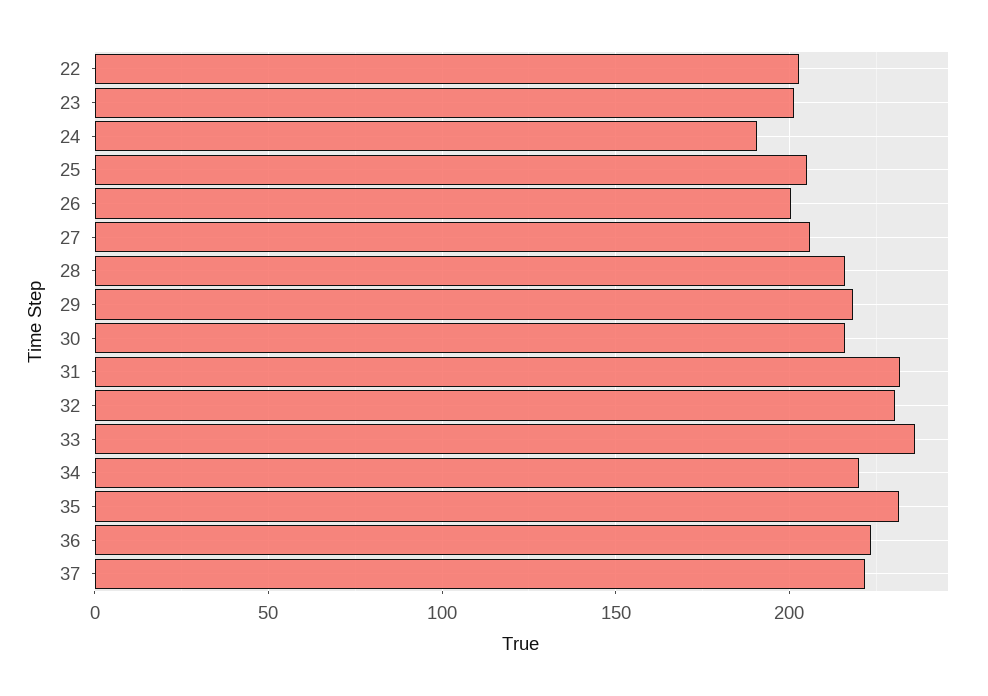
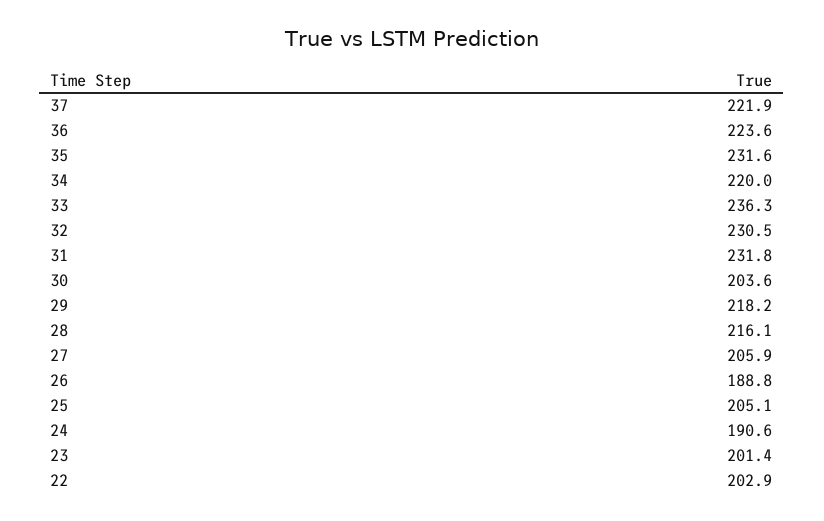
26: 200 -> 188.8
30: 215 -> 203.6

